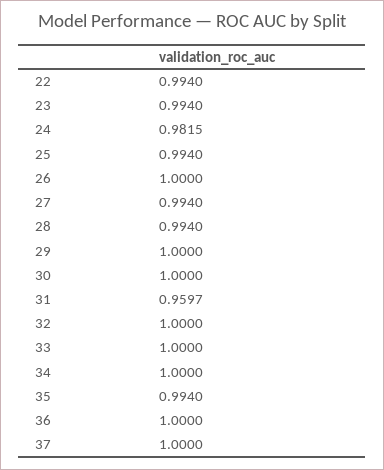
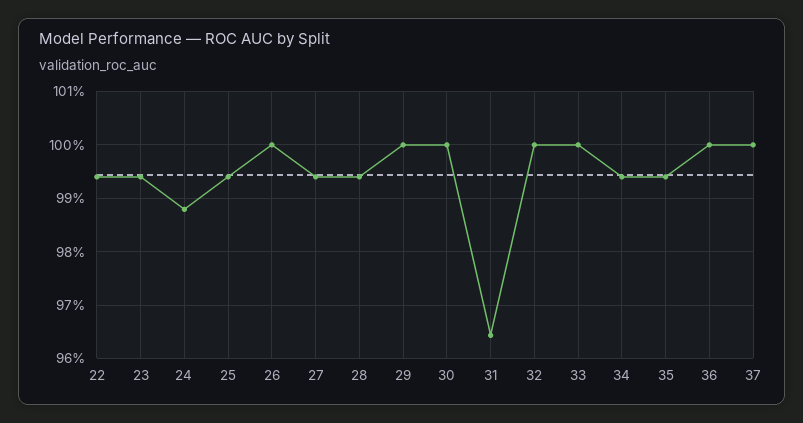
24: 0.9815 -> 0.988
31: 0.9597 -> 0.964
34: 1 -> 0.994

